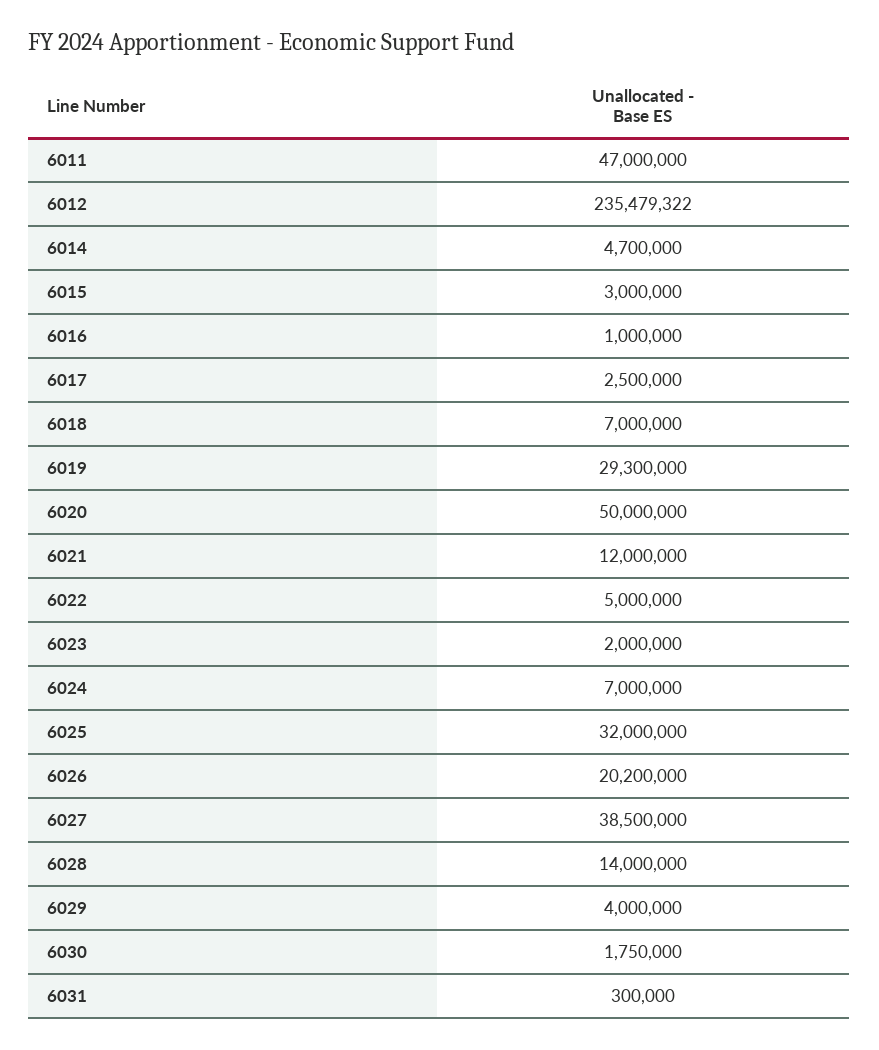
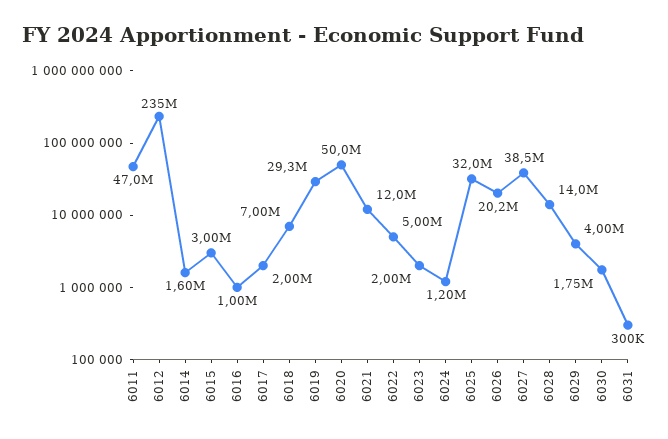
6014: 4700000 -> 1600000
6017: 2500000 -> 2000000
6024: 7000000 -> 1200000

